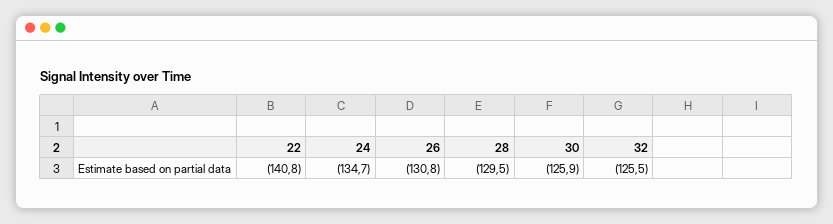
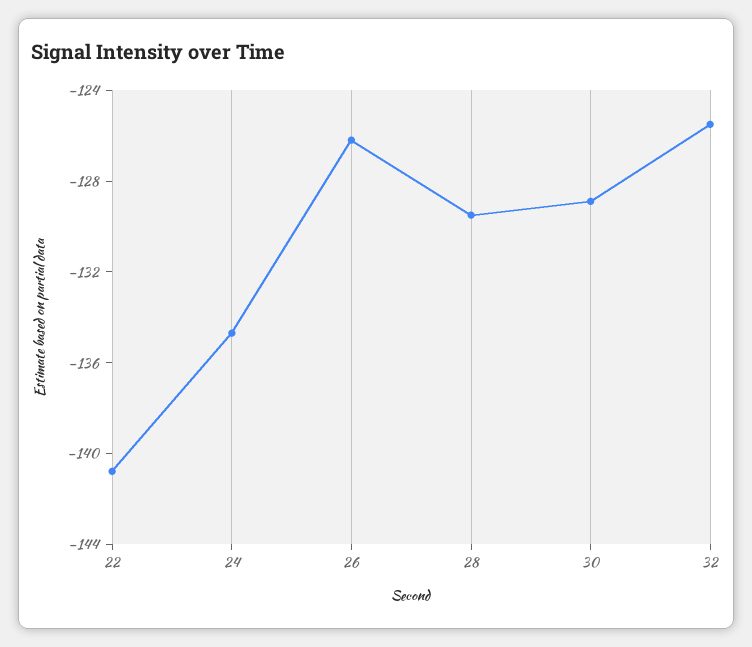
26: -130.8 -> -126
30: -125.9 -> -129

